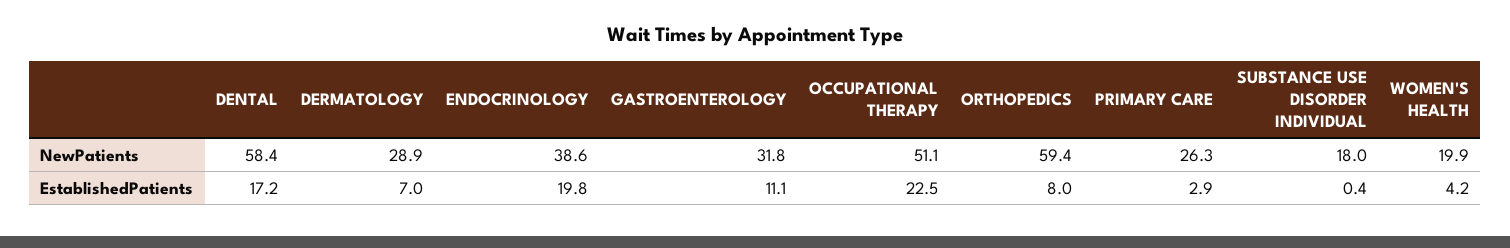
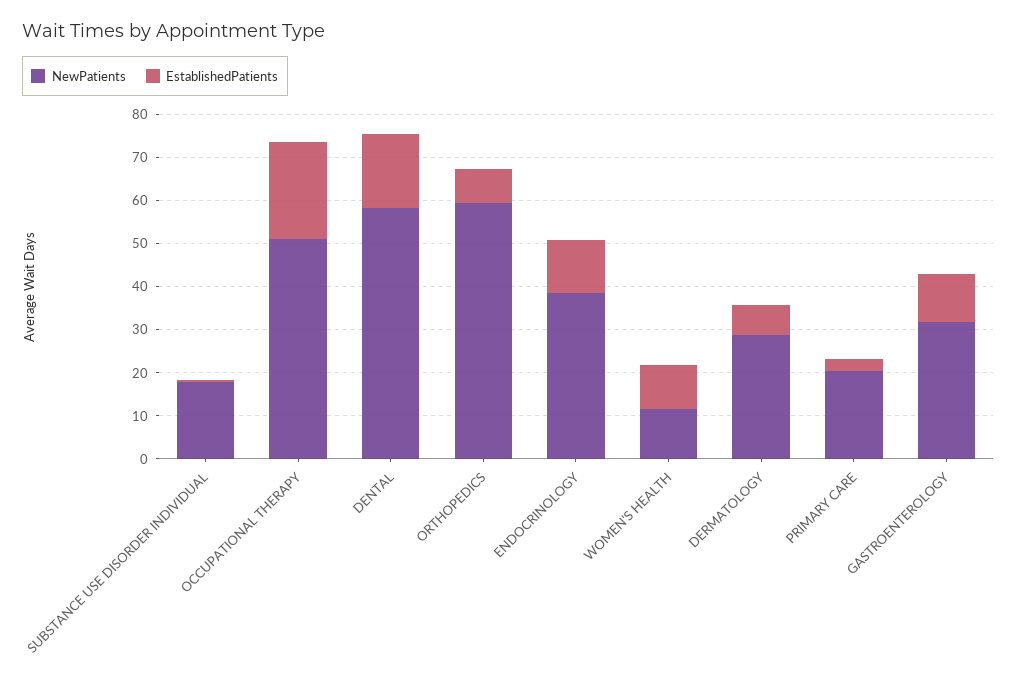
NewPatients, PRIMARY CARE: 26.3 -> 20
NewPatients, WOMEN'S HEALTH: 19.9 -> 12
EstablishedPatients, ENDOCRINOLOGY: 19.8 -> 12
EstablishedPatients, WOMEN'S HEALTH: 4.2 -> 10

